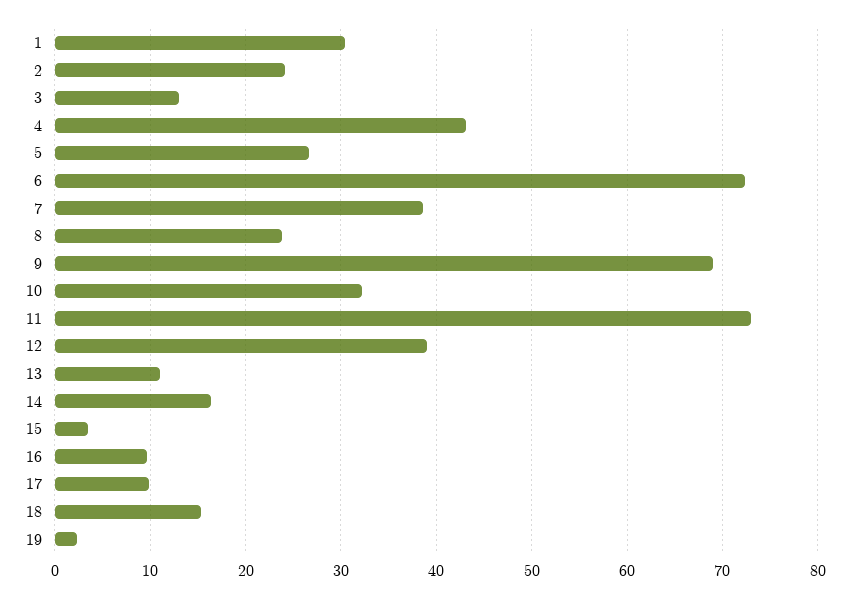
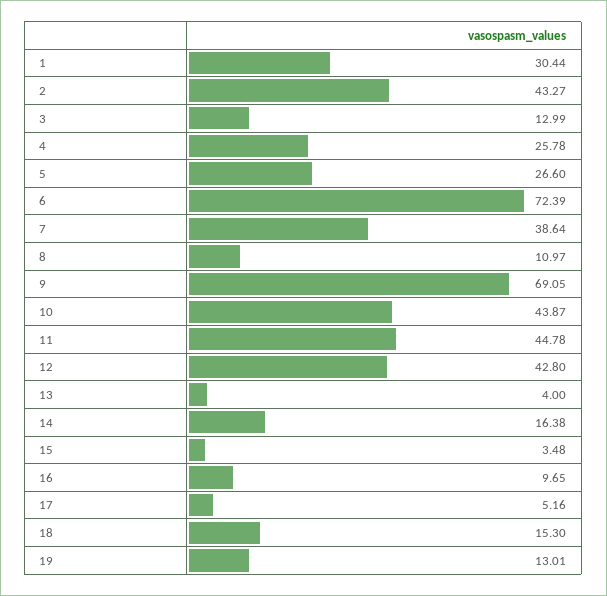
2: 24 -> 43.27
4: 43 -> 25.78
8: 24 -> 10.97
10: 32 -> 43.87
11: 73 -> 44.78
12: 39 -> 42.8
13: 11 -> 4
17: 10 -> 5.16
19: 2 -> 13.01

